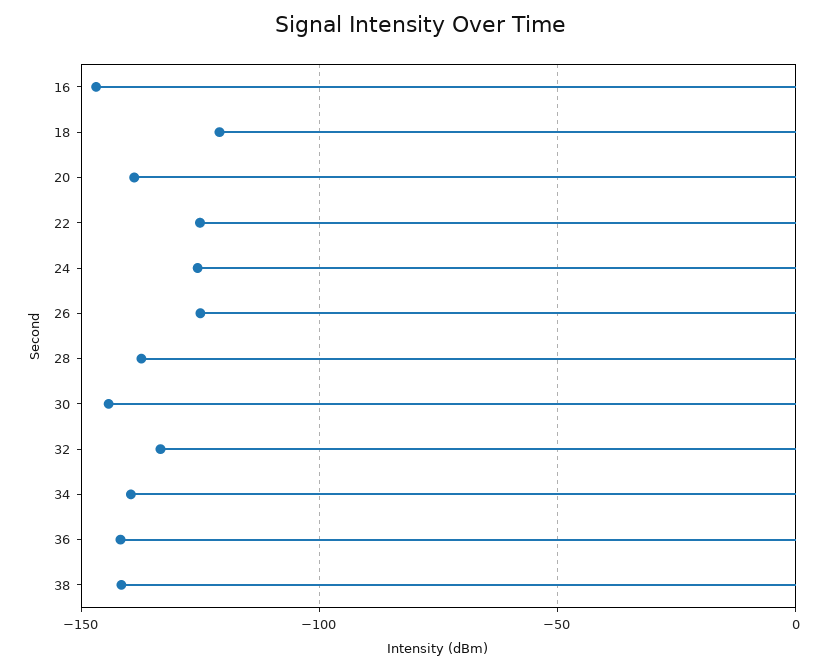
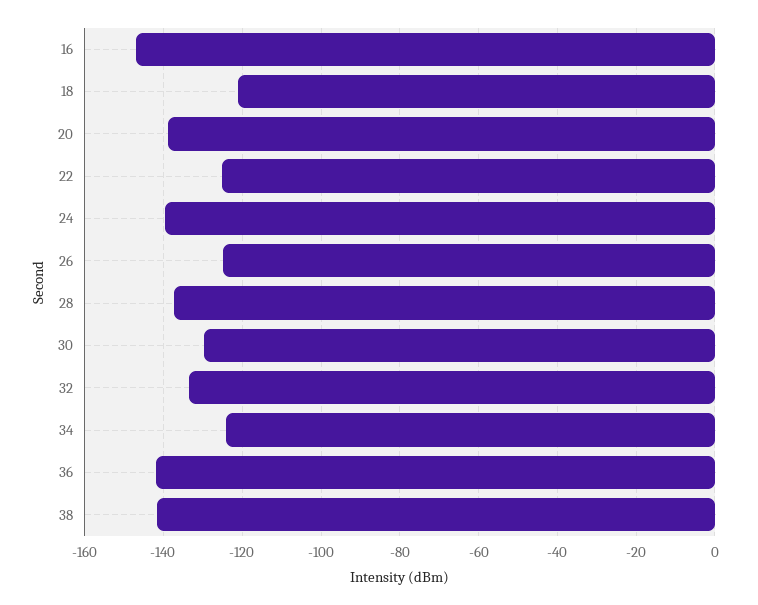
24: -125 -> -140
30: -145 -> -130
34: -140 -> -124

